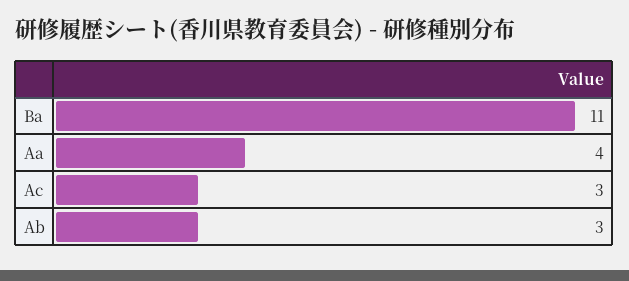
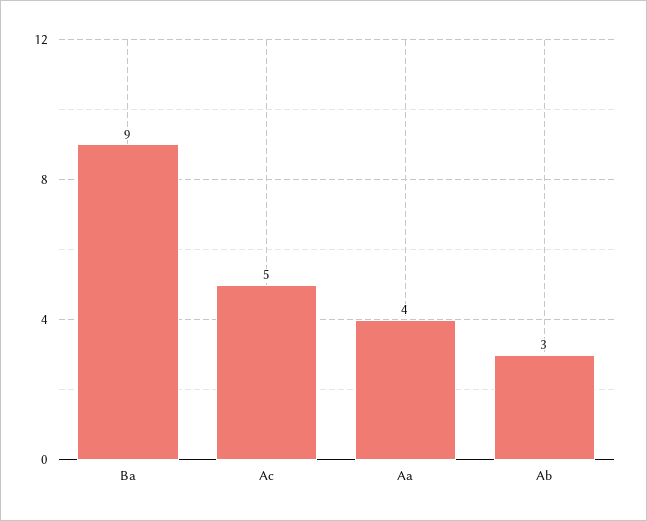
Ba: 11 -> 9
Ac: 3 -> 5

